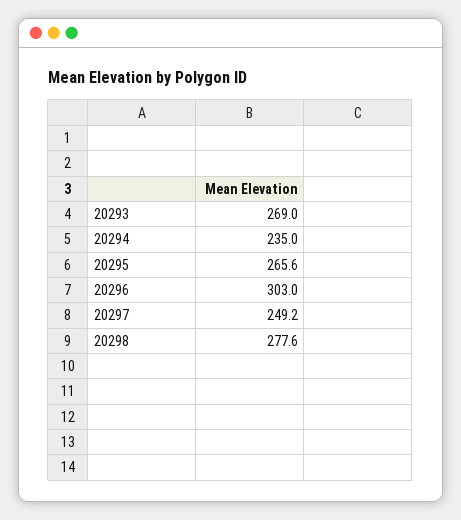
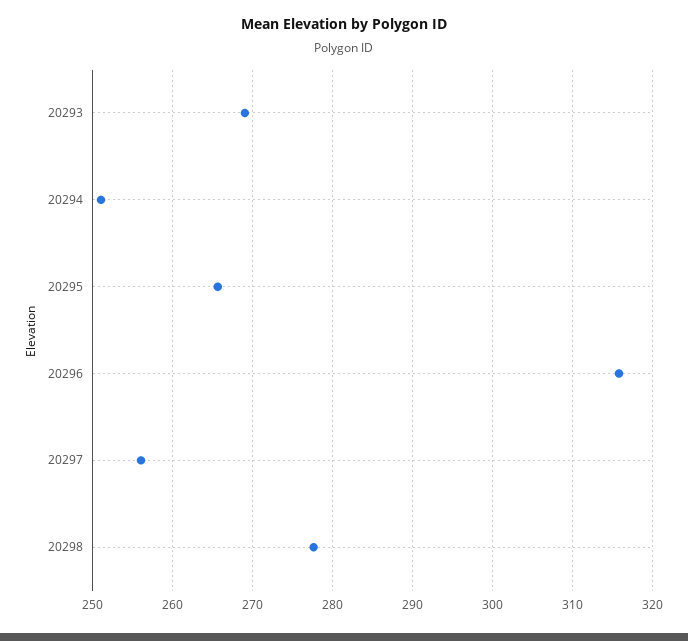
20294: 235 -> 251
20296: 303 -> 316
20297: 249.2 -> 256

